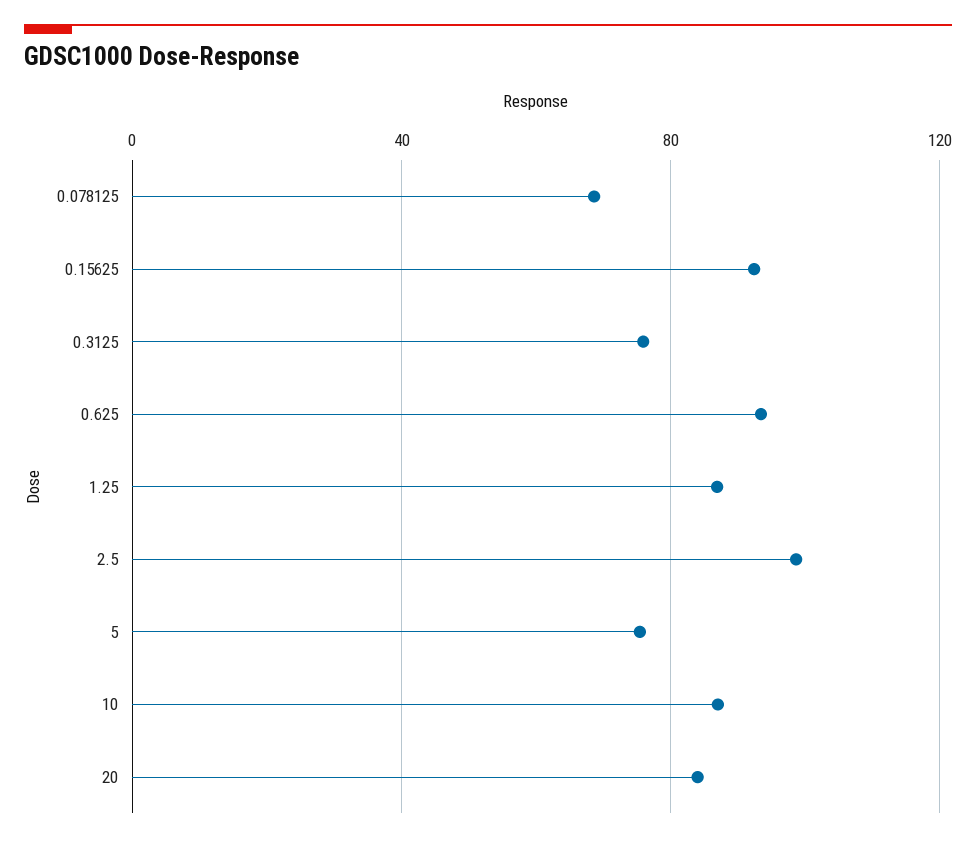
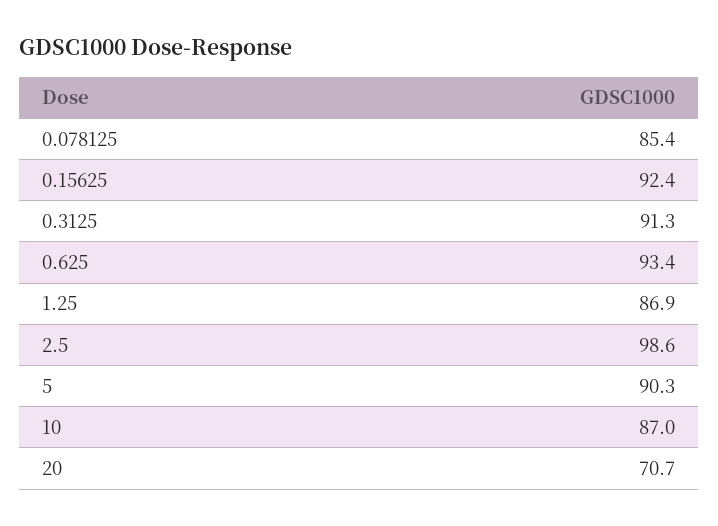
0.078125: 70 -> 85.4
0.3125: 75 -> 91.3
5: 75 -> 90.3
20: 85 -> 70.7

